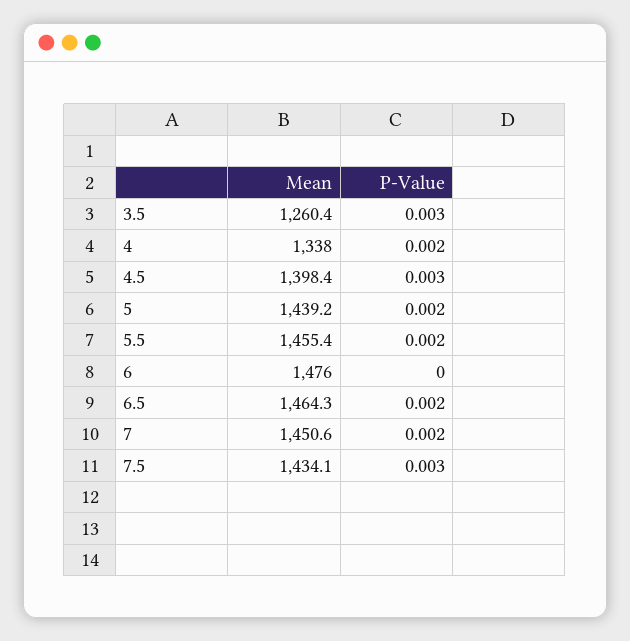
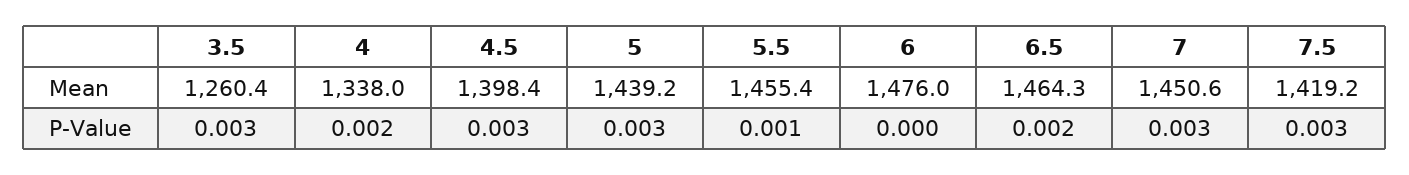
P-Value, 5: 0.002 -> 0.003
P-Value, 5.5: 0.002 -> 0.001
P-Value, 7: 0.002 -> 0.003
Mean, 7.5: 1434.1 -> 1419.2

